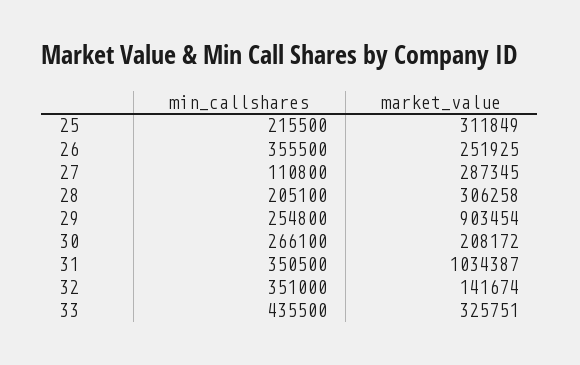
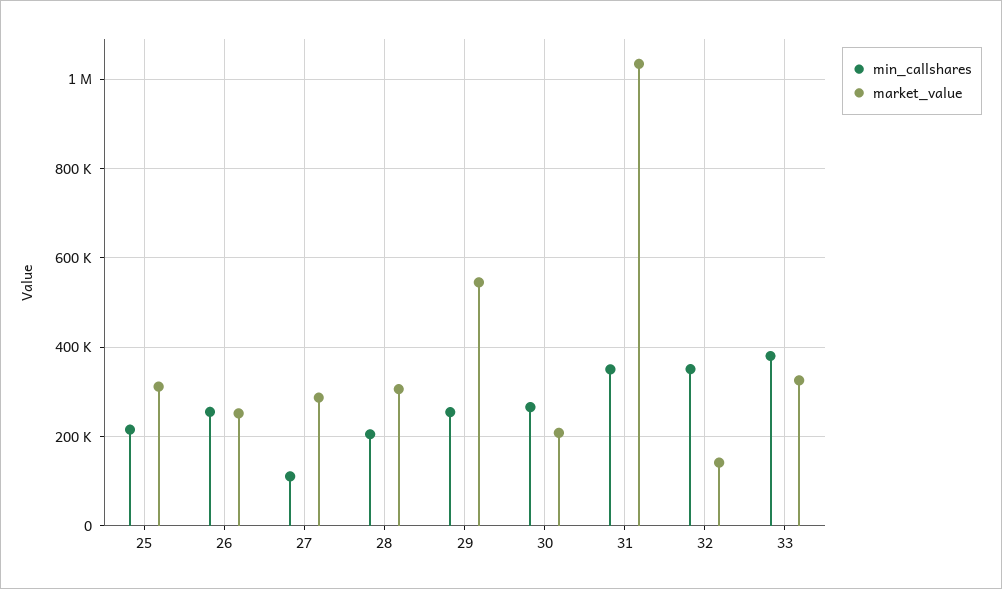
min_callshares, 26: 355500 -> 260000
market_value, 29: 903454 -> 540000
min_callshares, 33: 435500 -> 380000

